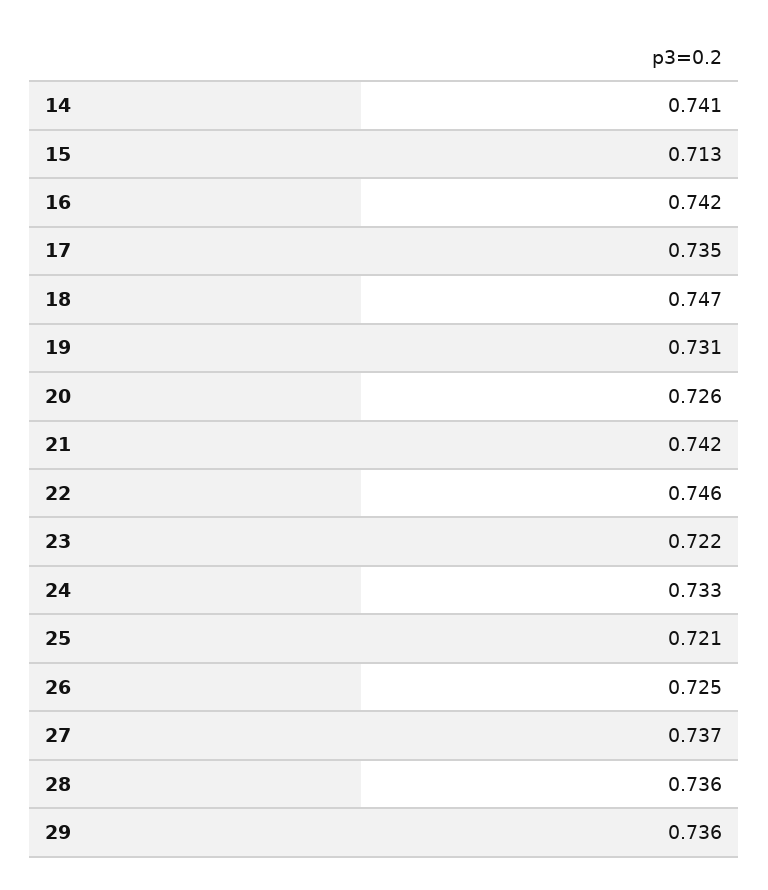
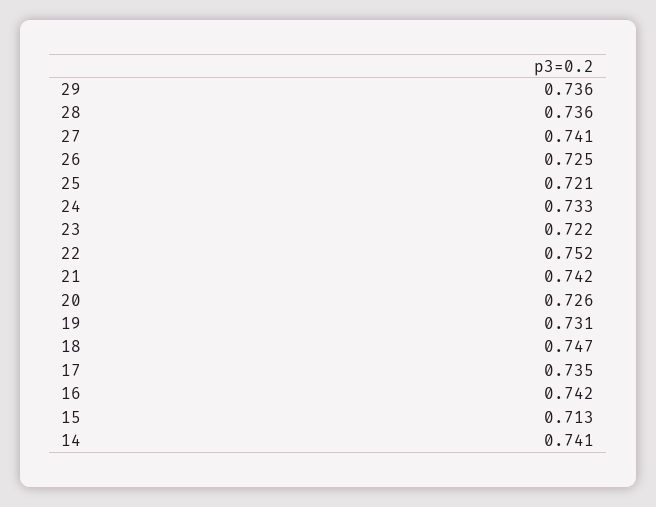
22: 0.746 -> 0.752
27: 0.737 -> 0.741

